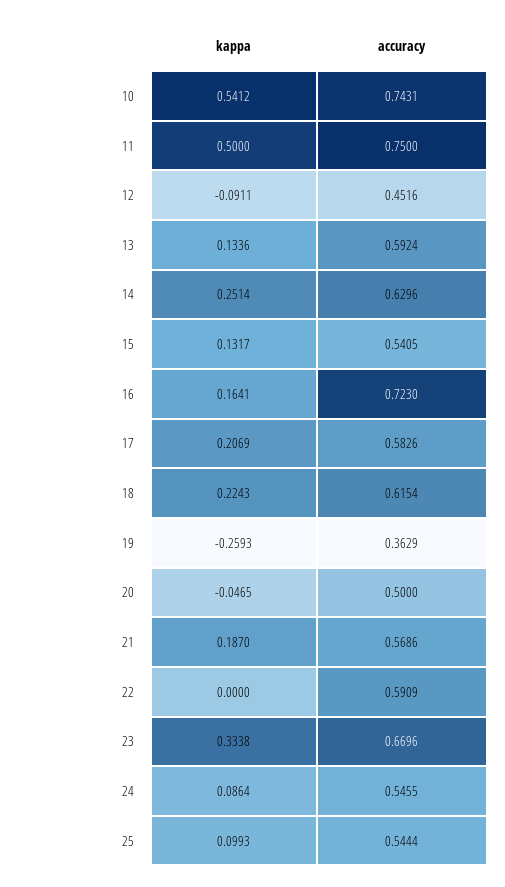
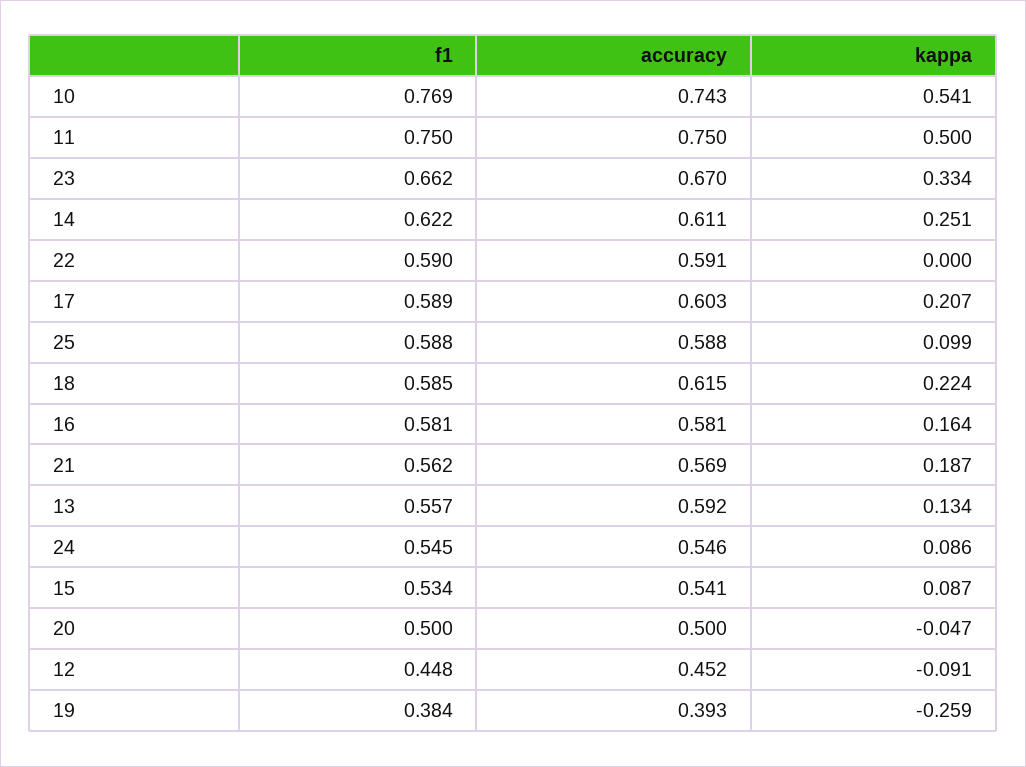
accuracy, 14: 0.6296 -> 0.611
kappa, 15: 0.1317 -> 0.087
accuracy, 16: 0.723 -> 0.581
accuracy, 17: 0.5826 -> 0.603
accuracy, 19: 0.3629 -> 0.393
accuracy, 25: 0.5444 -> 0.588
f1, 10: none -> 0.769
f1, 11: none -> 0.75
f1, 23: none -> 0.662
f1, 14: none -> 0.622
f1, 22: none -> 0.59
f1, 17: none -> 0.589
f1, 25: none -> 0.588
f1, 18: none -> 0.585
f1, 16: none -> 0.581
f1, 21: none -> 0.562
f1, 13: none -> 0.557
f1, 24: none -> 0.545
f1, 15: none -> 0.534
f1, 20: none -> 0.5
f1, 12: none -> 0.448
f1, 19: none -> 0.384

